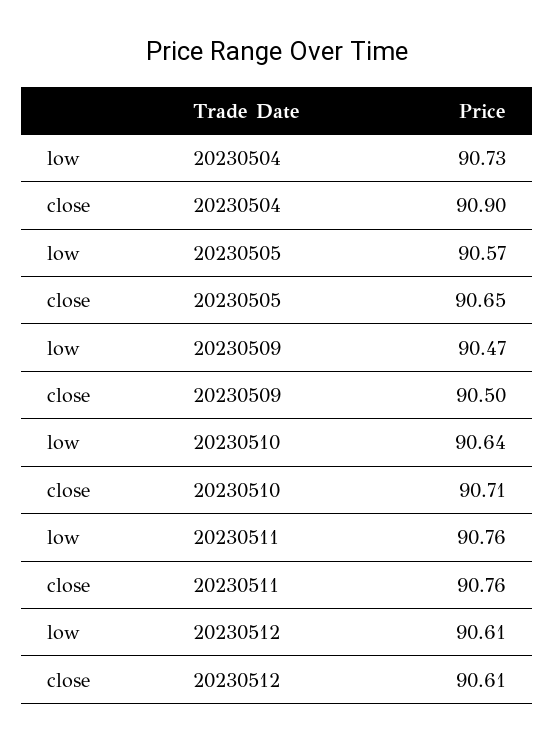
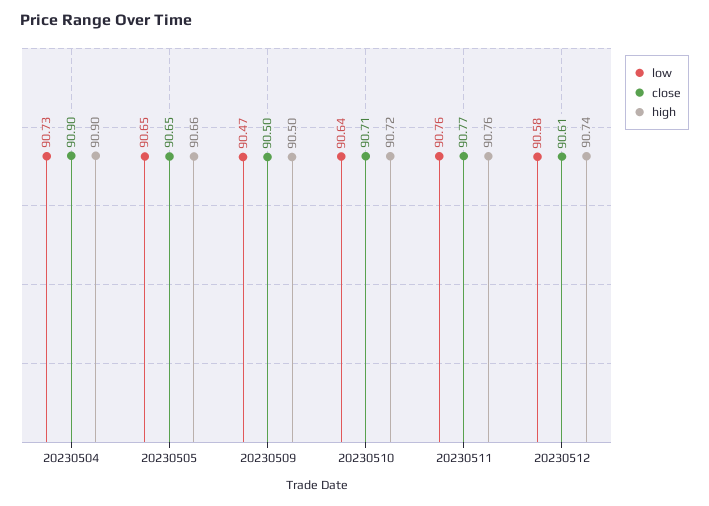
low, 20230505: 90.57 -> 90.65
close, 20230511: 90.76 -> 90.77
low, 20230512: 90.61 -> 90.58
high, 20230504: none -> 90.9
high, 20230505: none -> 90.66
high, 20230509: none -> 90.5
high, 20230510: none -> 90.72
high, 20230511: none -> 90.76
high, 20230512: none -> 90.74

